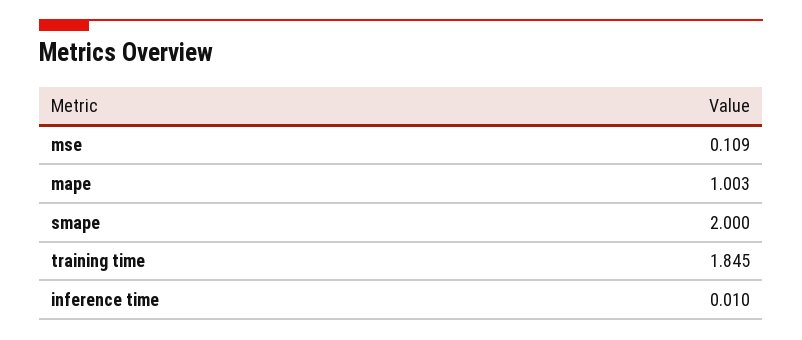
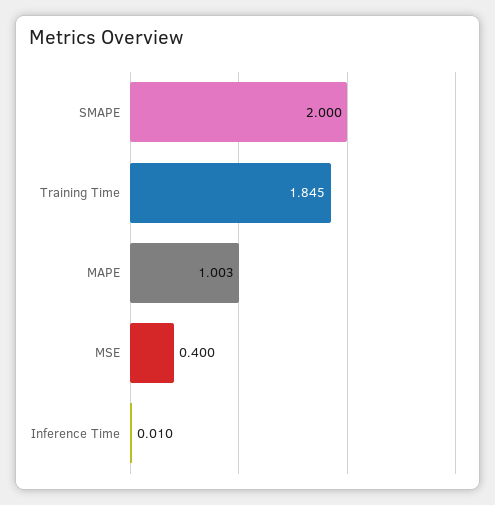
mse: 0.109 -> 0.4

